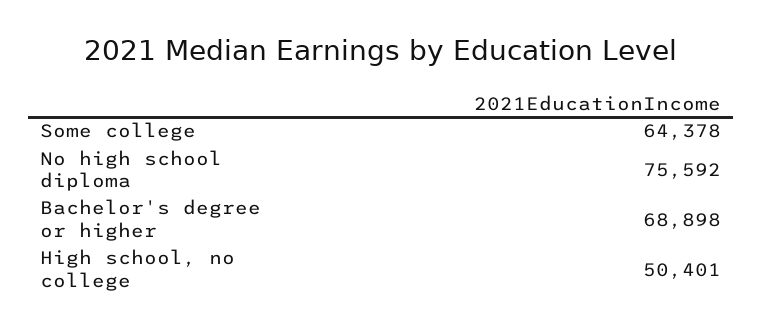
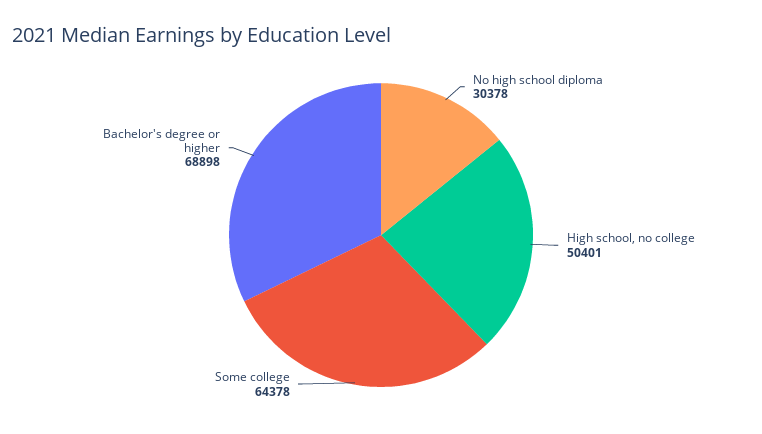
No high school diploma: 75592 -> 30378

